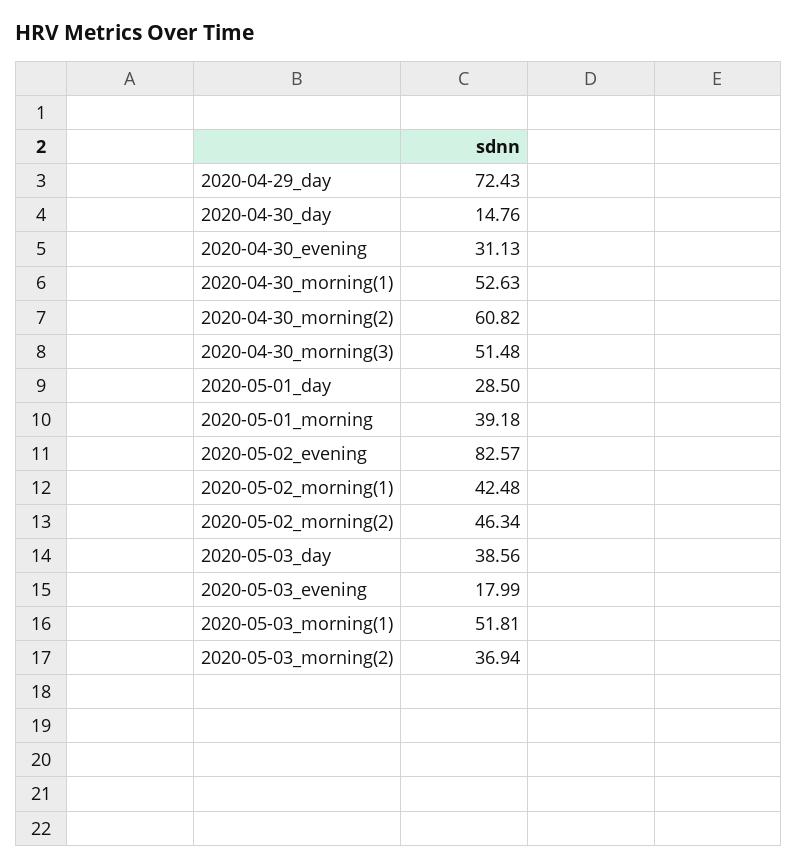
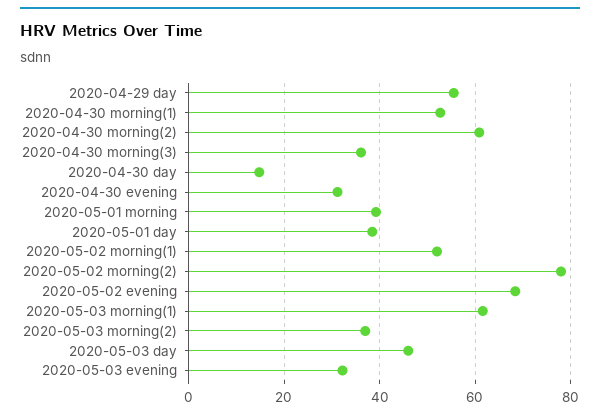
2020-04-29_day: 72.43 -> 56
2020-04-30_morning(3): 51.48 -> 36
2020-05-01_day: 28.5 -> 38
2020-05-02_evening: 82.57 -> 68
2020-05-02_morning(1): 42.48 -> 52
2020-05-02_morning(2): 46.34 -> 78
2020-05-03_day: 38.56 -> 46
2020-05-03_evening: 17.99 -> 32
2020-05-03_morning(1): 51.81 -> 62

